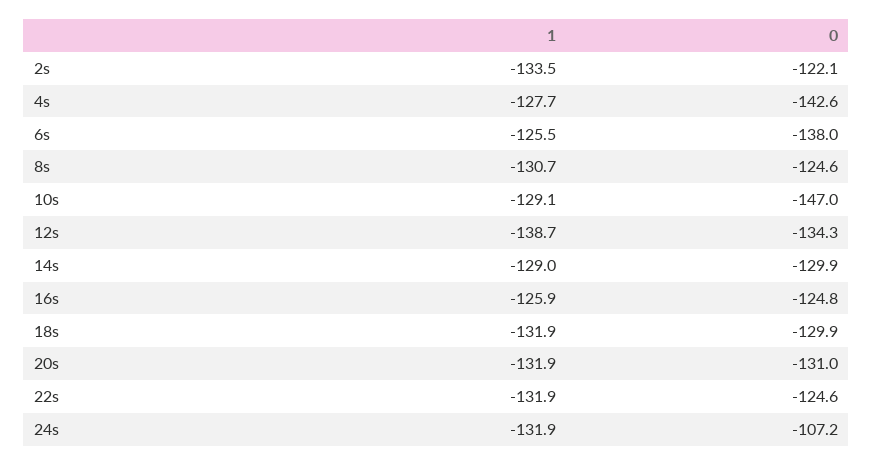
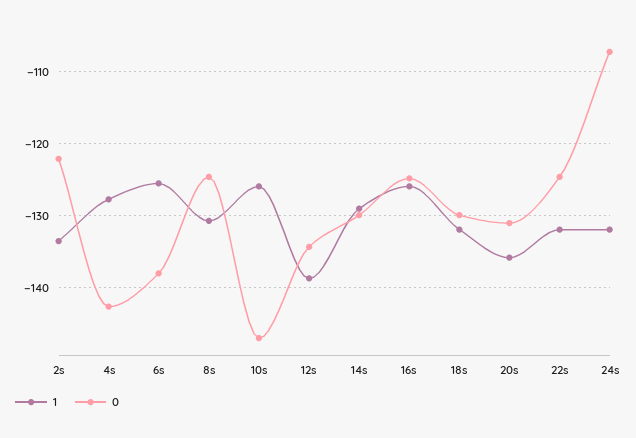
1, 10s: -129.1 -> -126
1, 20s: -131.9 -> -136

